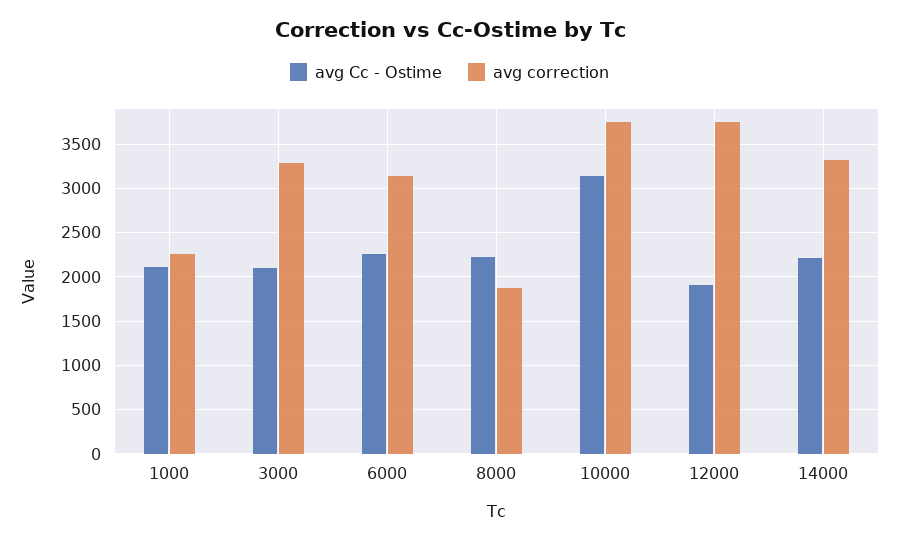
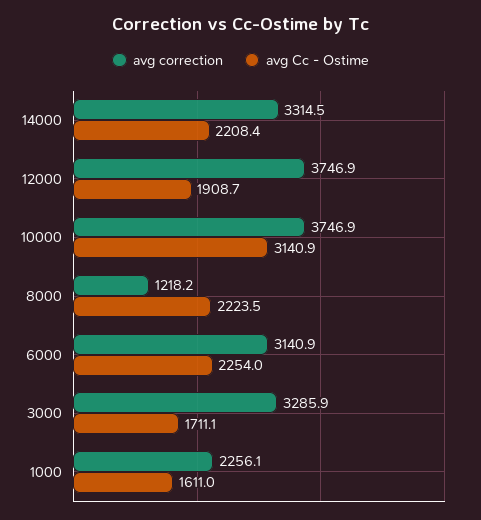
avg Cc - Ostime, 1000: 2100 -> 1611
avg Cc - Ostime, 3000: 2100 -> 1711.1
avg correction, 8000: 1900 -> 1218.2

